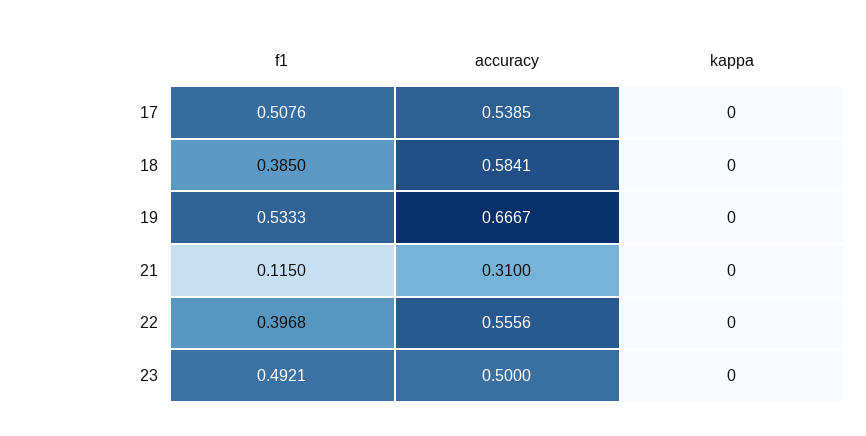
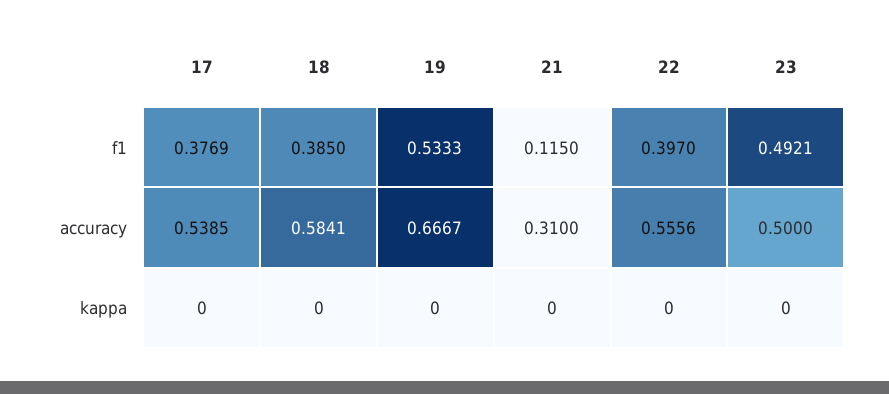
f1, 17: 0.5076 -> 0.3769
f1, 22: 0.3968 -> 0.397

